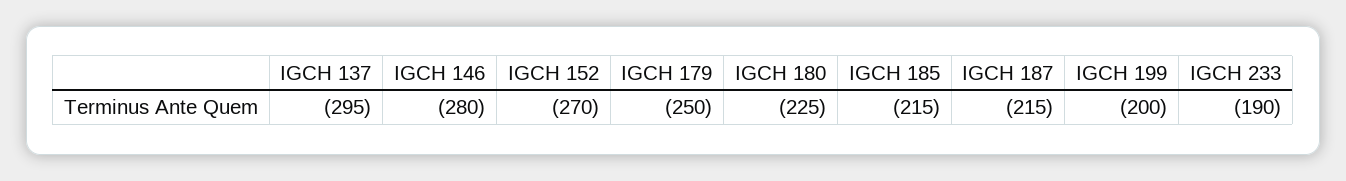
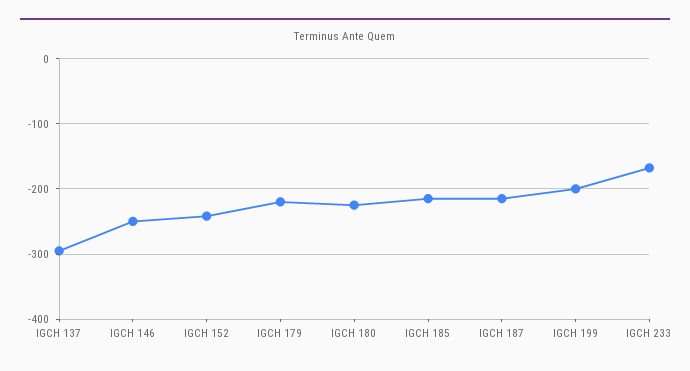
IGCH 146: -280 -> -250
IGCH 152: -270 -> -240
IGCH 179: -250 -> -220
IGCH 233: -190 -> -170

